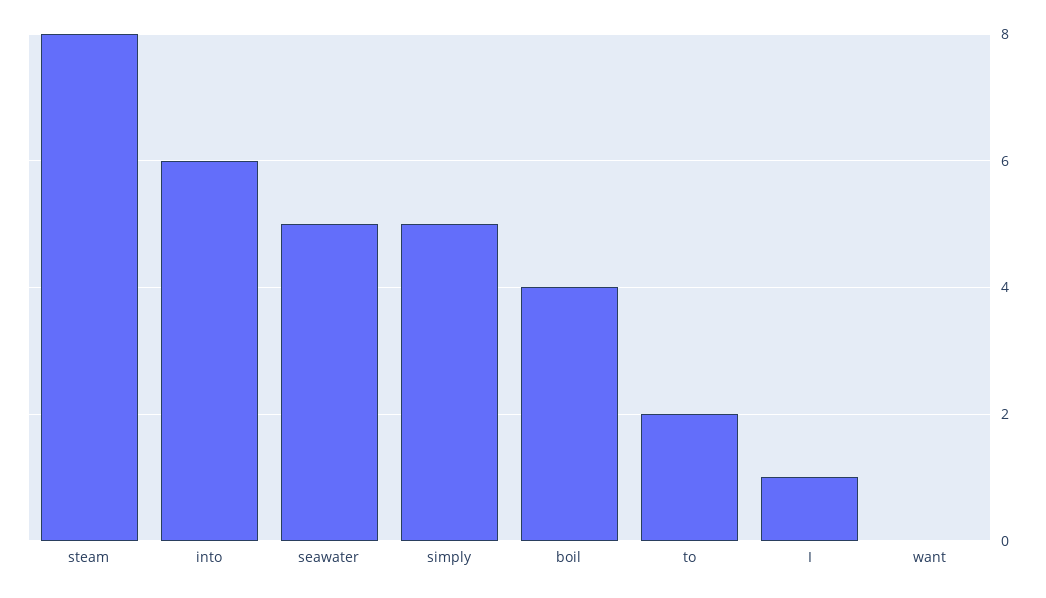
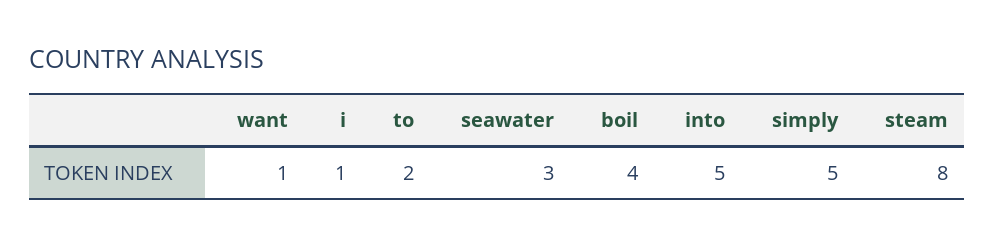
into: 6 -> 5
seawater: 5 -> 3
want: 0 -> 1

